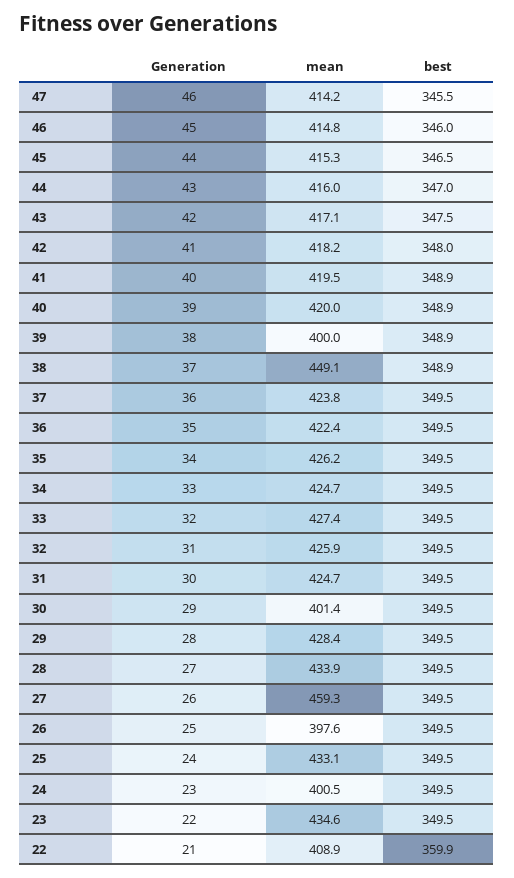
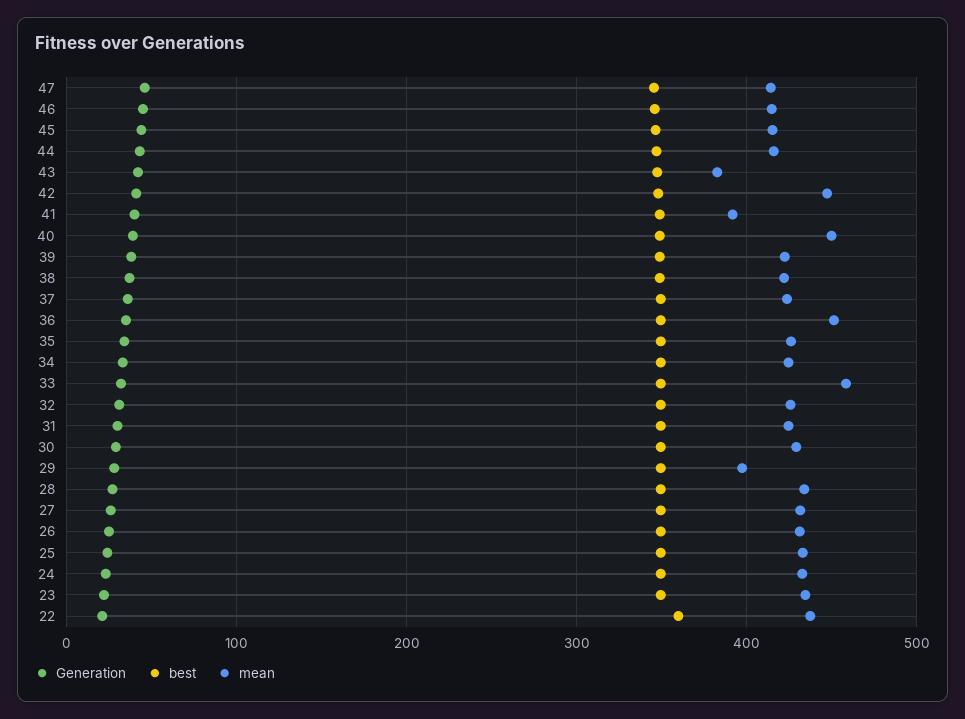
mean, 43: 417.1 -> 380
mean, 42: 418.2 -> 450
mean, 41: 419.5 -> 390
mean, 40: 420 -> 450
mean, 39: 400 -> 420
mean, 38: 449.1 -> 420
mean, 36: 422.4 -> 450
mean, 33: 427.4 -> 460
mean, 30: 401.4 -> 430
mean, 29: 428.4 -> 400
mean, 27: 459.3 -> 430
mean, 26: 397.6 -> 430
mean, 24: 400.5 -> 430
mean, 22: 408.9 -> 440

